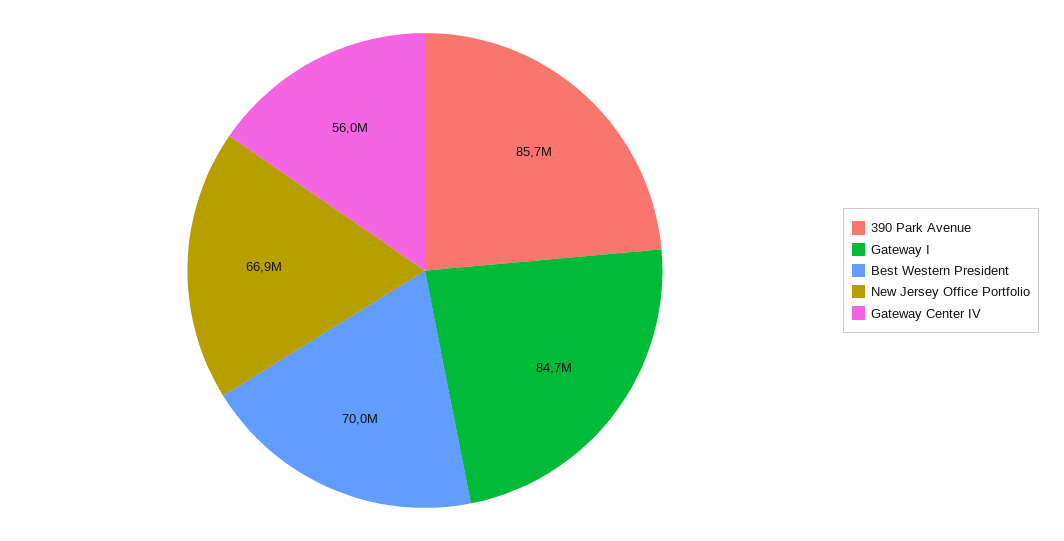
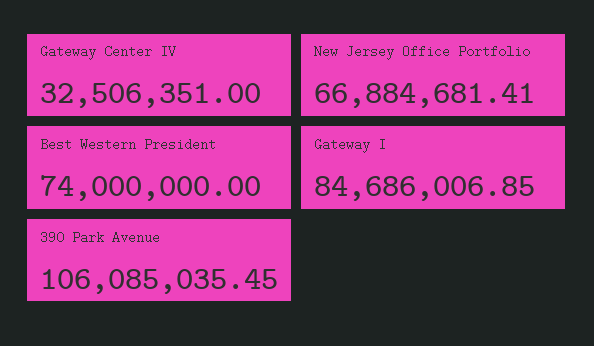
390 Park Avenue: 85700000 -> 106085035.45
Best Western President: 70000000 -> 74000000
Gateway Center IV: 56000000 -> 32506351

